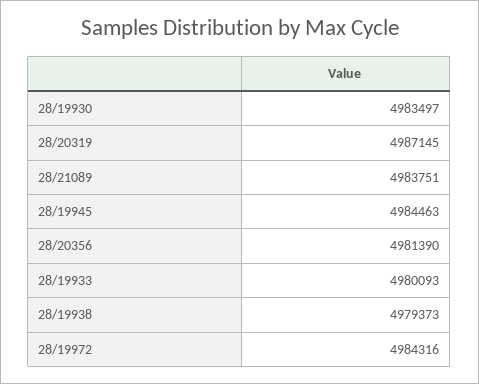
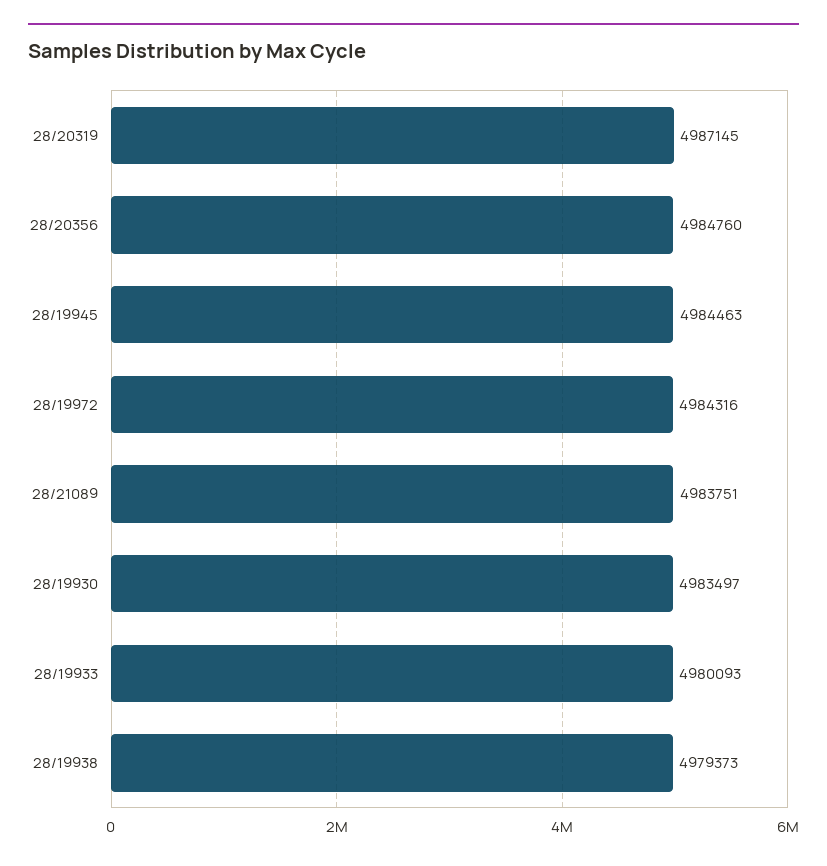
28/20356: 4981390 -> 4984760

